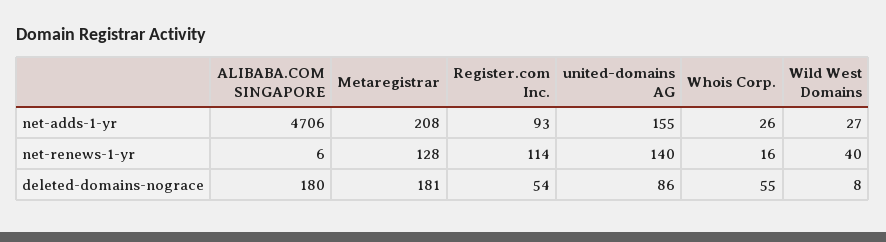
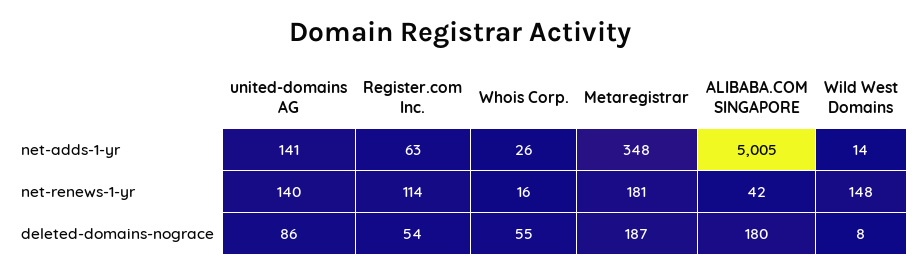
ALIBABA.COM SINGAPORE, net-adds-1-yr: 4706 -> 5005
Metaregistrar, net-adds-1-yr: 208 -> 348
Register.com Inc., net-adds-1-yr: 93 -> 63
united-domains AG, net-adds-1-yr: 155 -> 141
Wild West Domains, net-adds-1-yr: 27 -> 14
ALIBABA.COM SINGAPORE, net-renews-1-yr: 6 -> 42
Metaregistrar, net-renews-1-yr: 128 -> 181
Wild West Domains, net-renews-1-yr: 40 -> 148
Metaregistrar, deleted-domains-nograce: 181 -> 187

